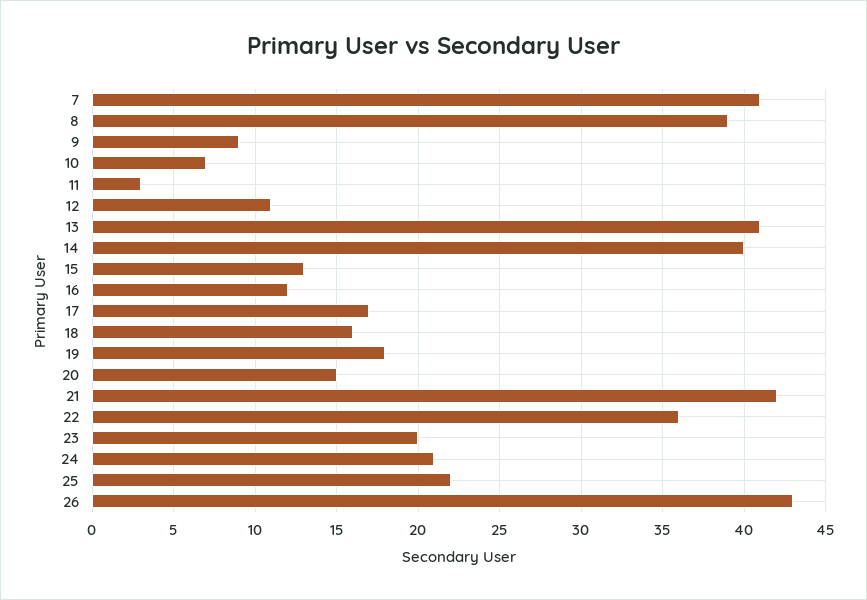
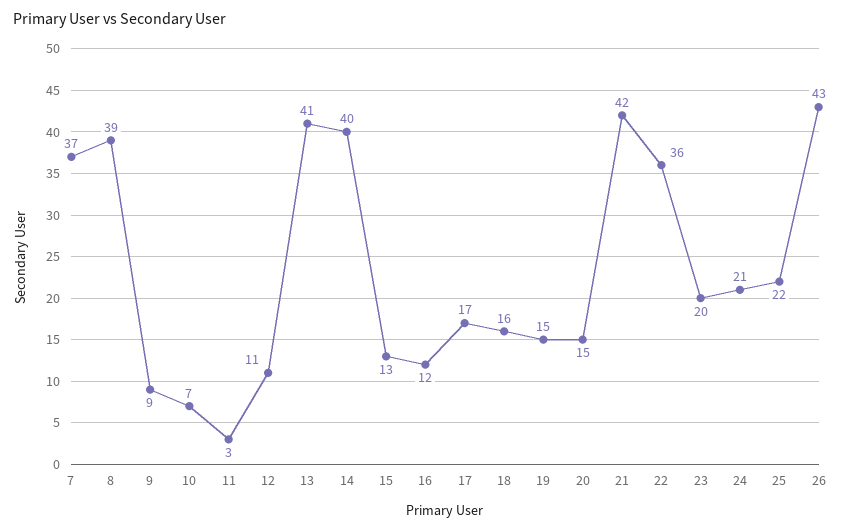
7: 41 -> 37
19: 18 -> 15

